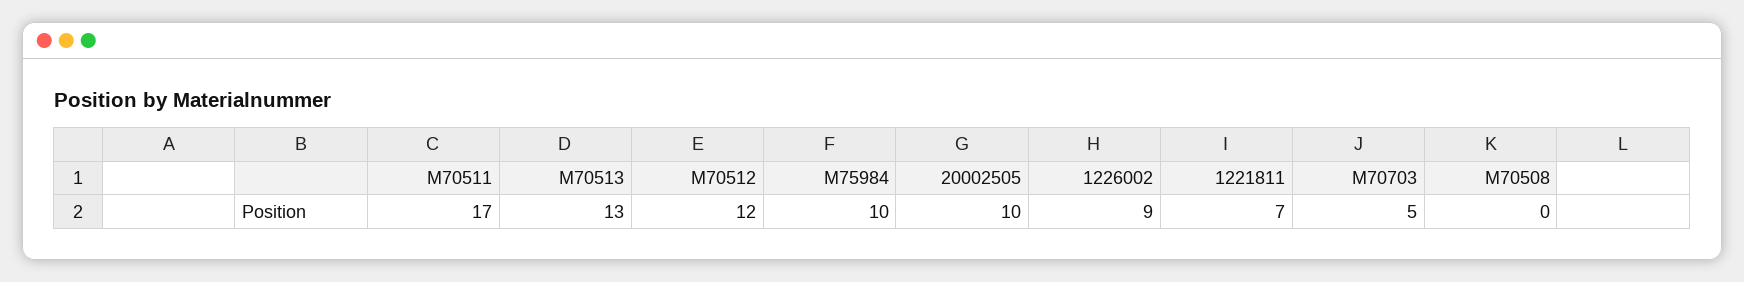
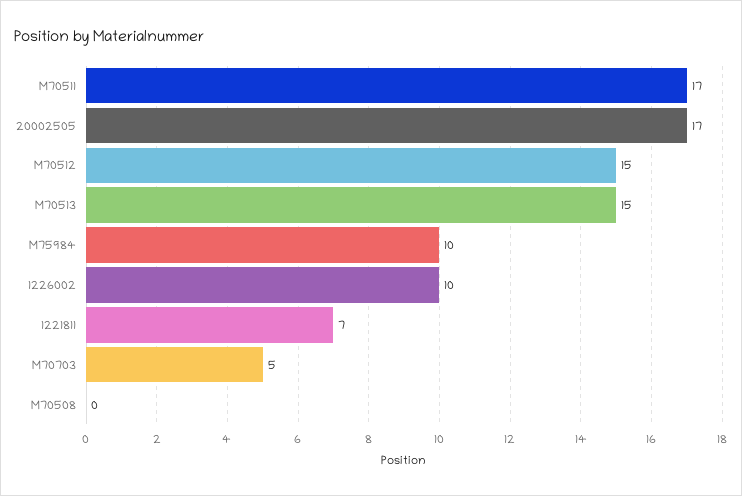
M70513: 13 -> 15
M70512: 12 -> 15
20002505: 10 -> 17
1226002: 9 -> 10

